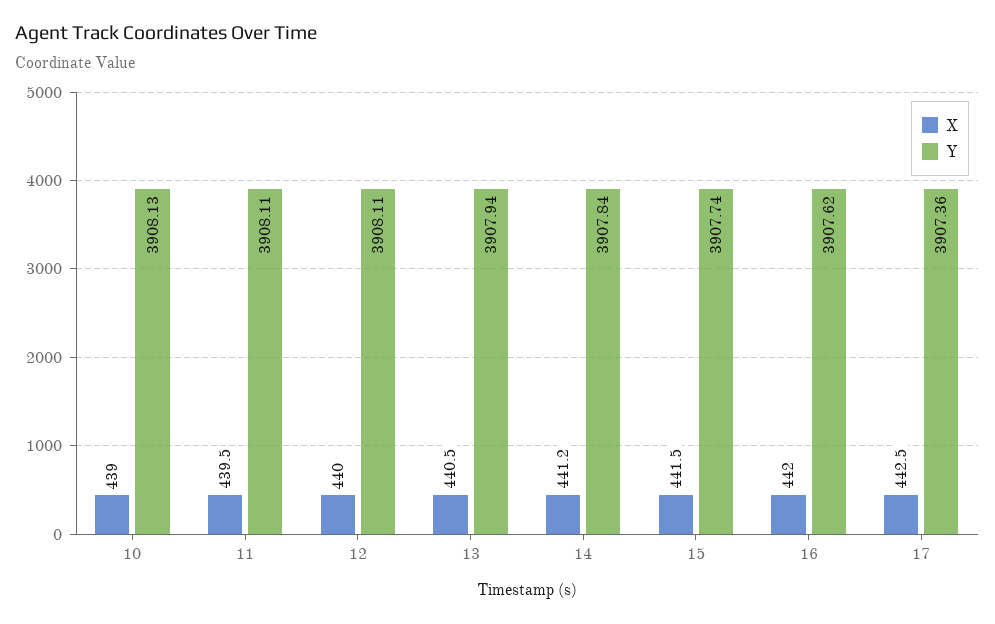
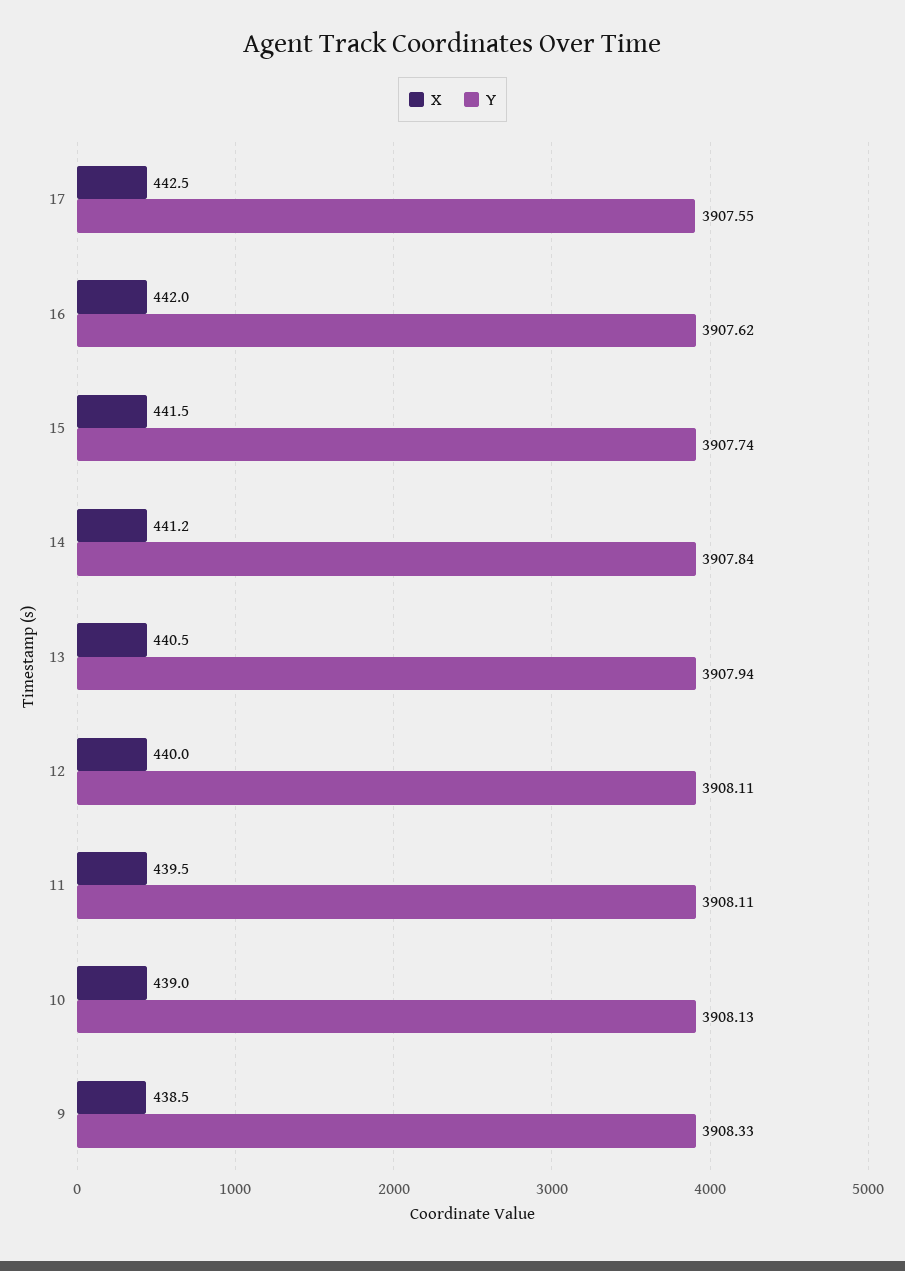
Y, 17: 3907.36 -> 3907.55
X, 9: none -> 438.5
Y, 9: none -> 3908.33

